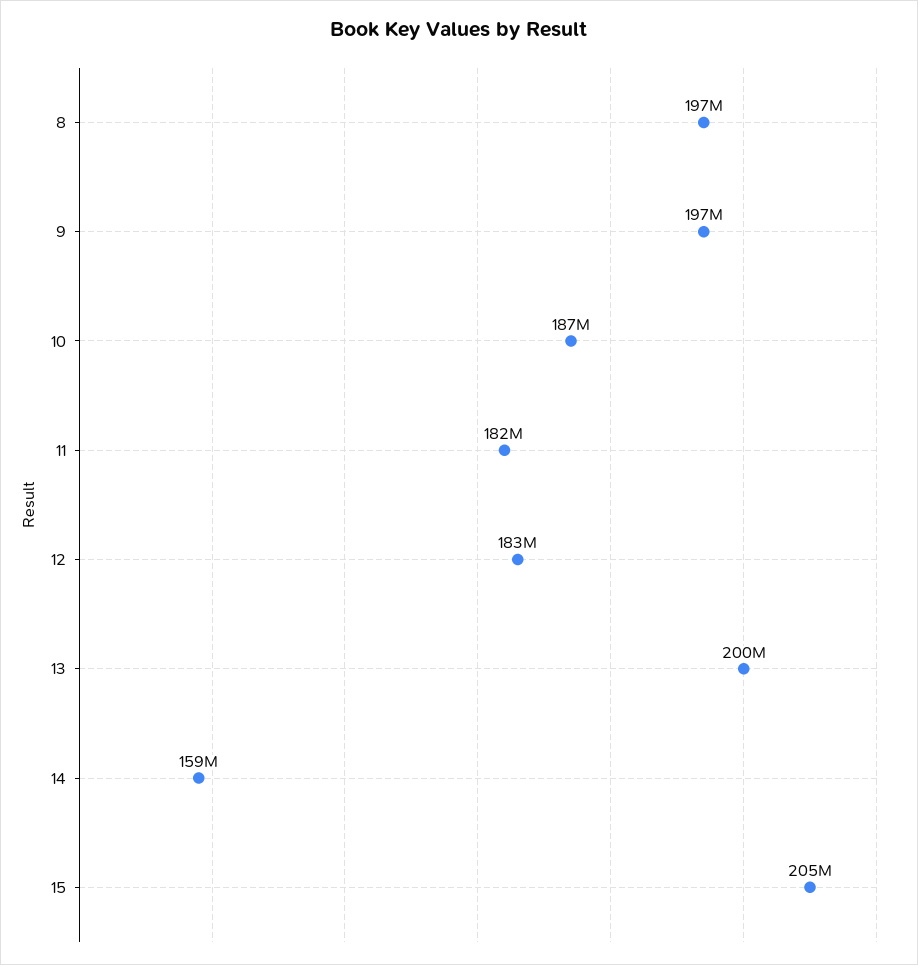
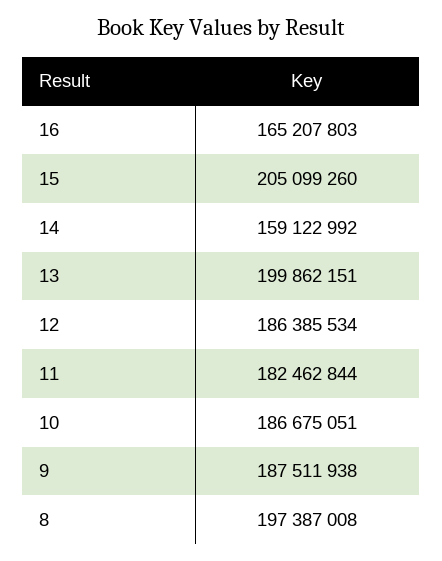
9: 197000000 -> 187511938
12: 183000000 -> 186385534
16: none -> 165207803

